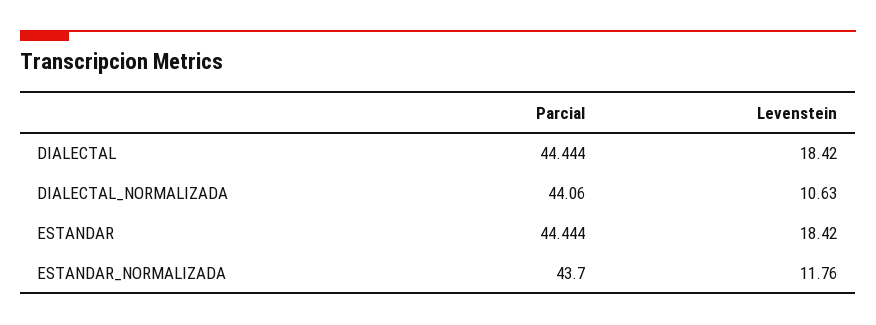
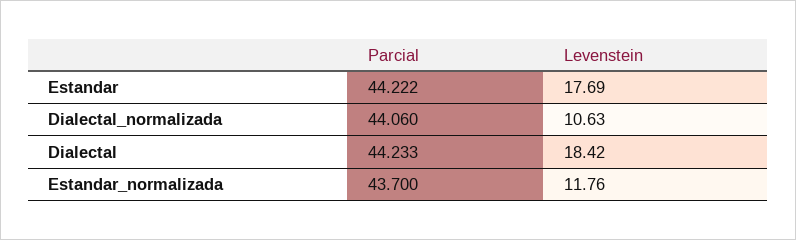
Parcial, DIALECTAL: 44.444 -> 44.233
Parcial, ESTANDAR: 44.444 -> 44.222
Levenstein, ESTANDAR: 18.42 -> 17.69

